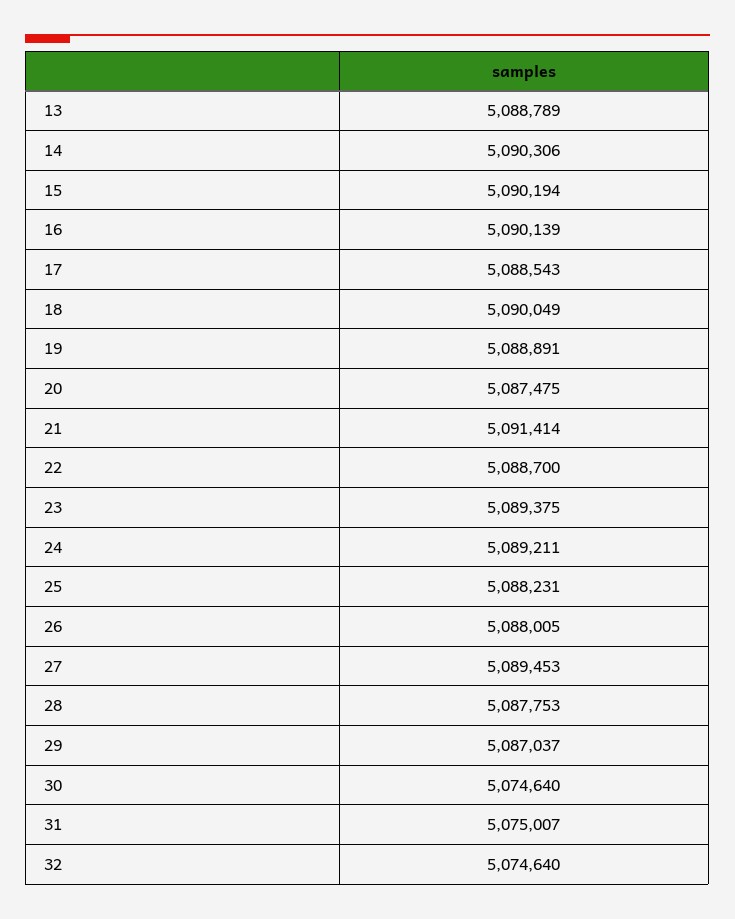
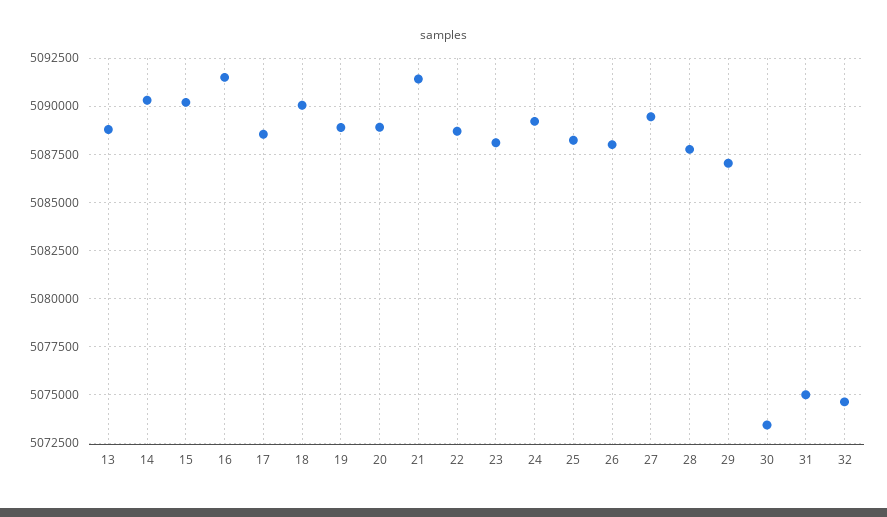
16: 5090139 -> 5091500
20: 5087475 -> 5089000
23: 5089375 -> 5088000
30: 5074640 -> 5073500

